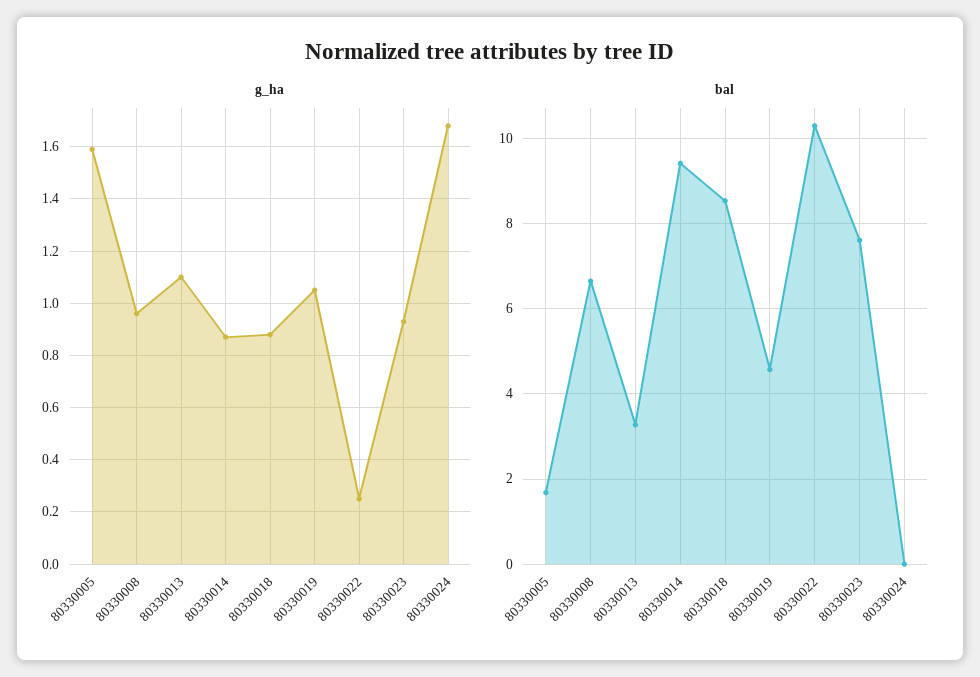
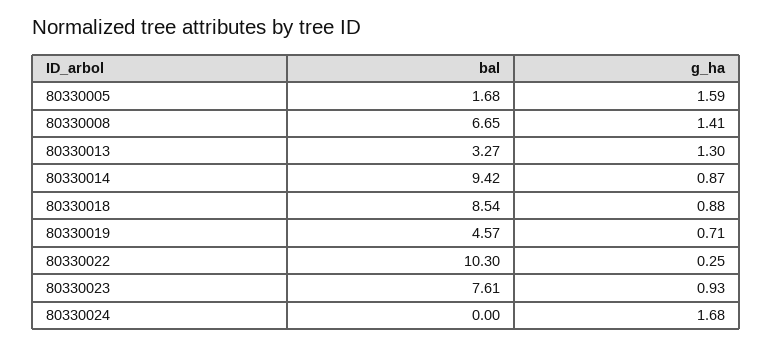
g_ha, 80330008: 0.95 -> 1.41
g_ha, 80330013: 1.1 -> 1.3
g_ha, 80330019: 1.05 -> 0.71

